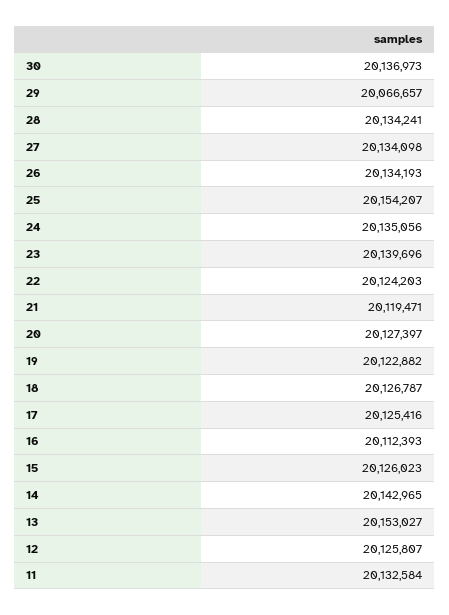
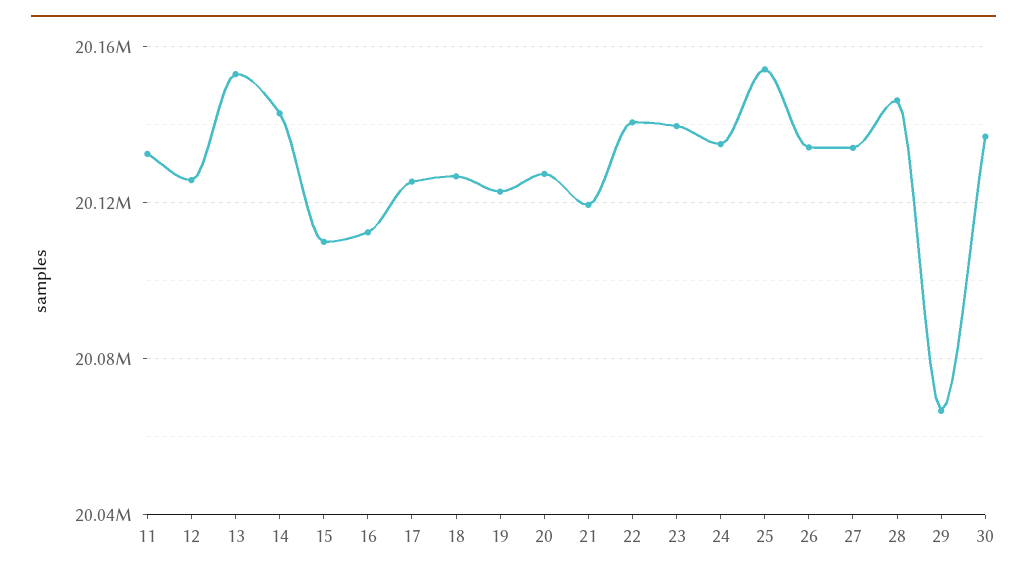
28: 20134241 -> 20145000
22: 20124203 -> 20140000
15: 20126023 -> 20110000

